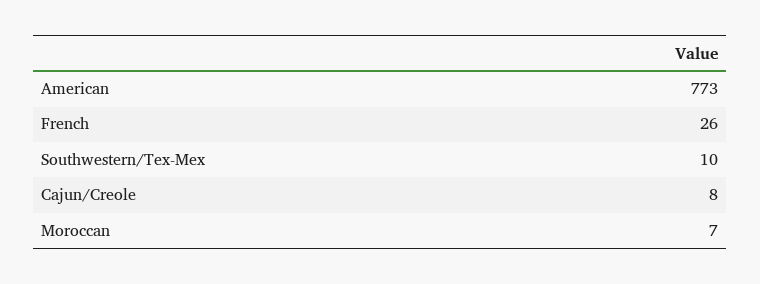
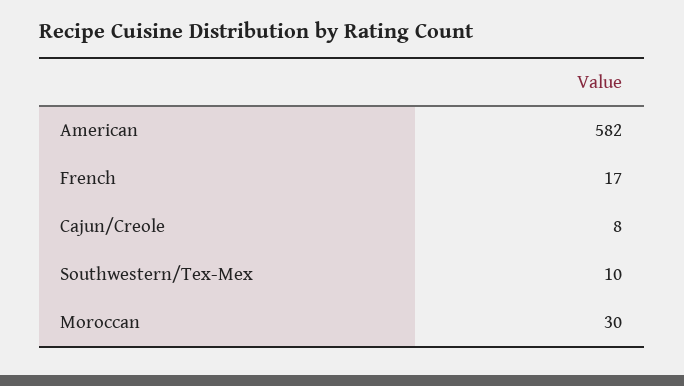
American: 773 -> 582
French: 26 -> 17
Moroccan: 7 -> 30

